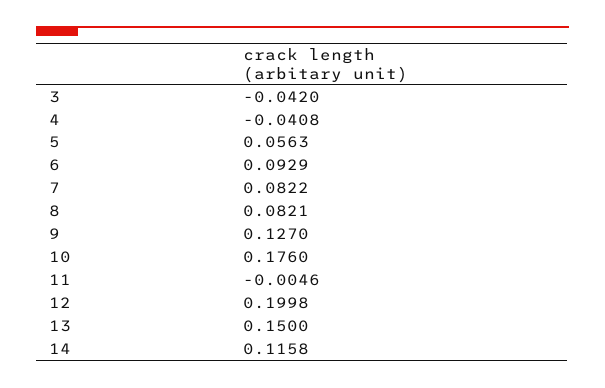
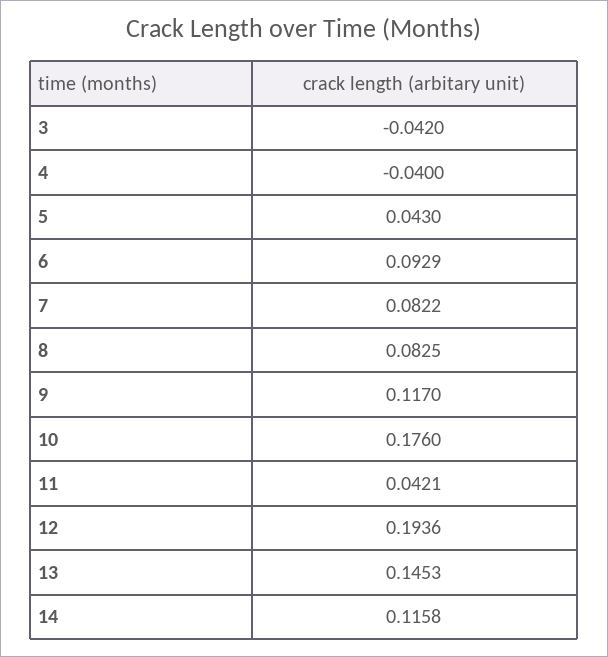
4: -0.0408 -> -0.04
5: 0.0563 -> 0.043
8: 0.0821 -> 0.0825
9: 0.127 -> 0.117
11: -0.0046 -> 0.0421
12: 0.1998 -> 0.1936
13: 0.15 -> 0.1453

